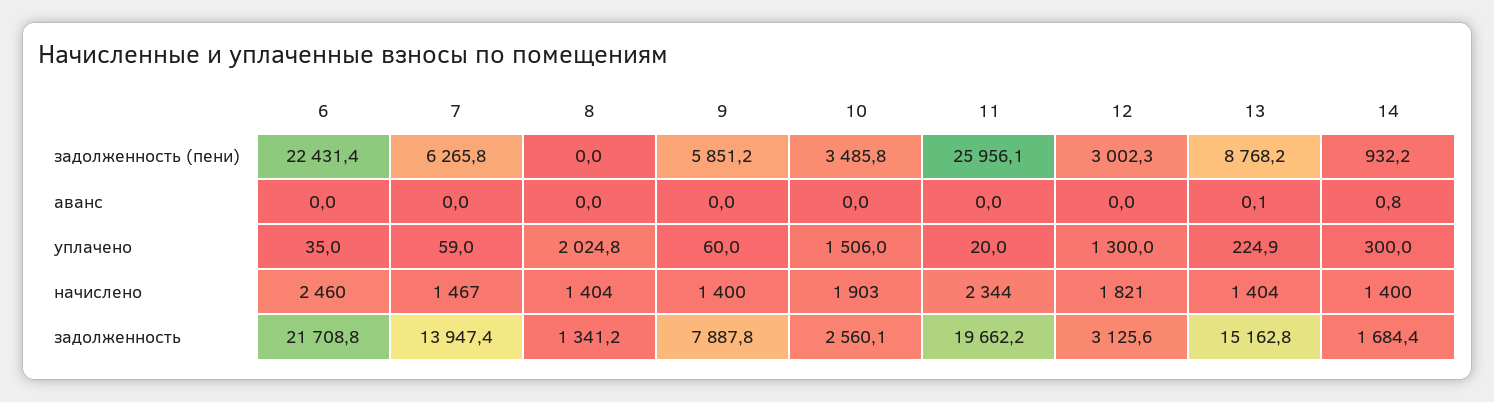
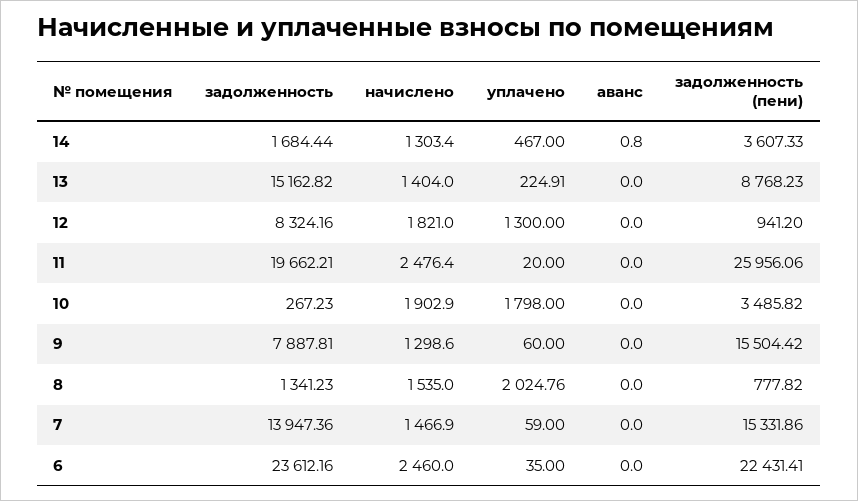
7, задолженность (пени): 6265.8 -> 15331.86
8, задолженность (пени): 0 -> 777.82
9, задолженность (пени): 5851.2 -> 15504.42
12, задолженность (пени): 3002.3 -> 941.2
14, задолженность (пени): 932.2 -> 3607.33
13, аванс: 0.1 -> 0
10, уплачено: 1506 -> 1798
14, уплачено: 300 -> 467
8, начислено: 1404 -> 1535
9, начислено: 1400 -> 1298.6
11, начислено: 2344 -> 2476.4
14, начислено: 1400 -> 1303.4
6, задолженность: 21708.8 -> 23612.16
10, задолженность: 2560.1 -> 267.23
12, задолженность: 3125.6 -> 8324.16

